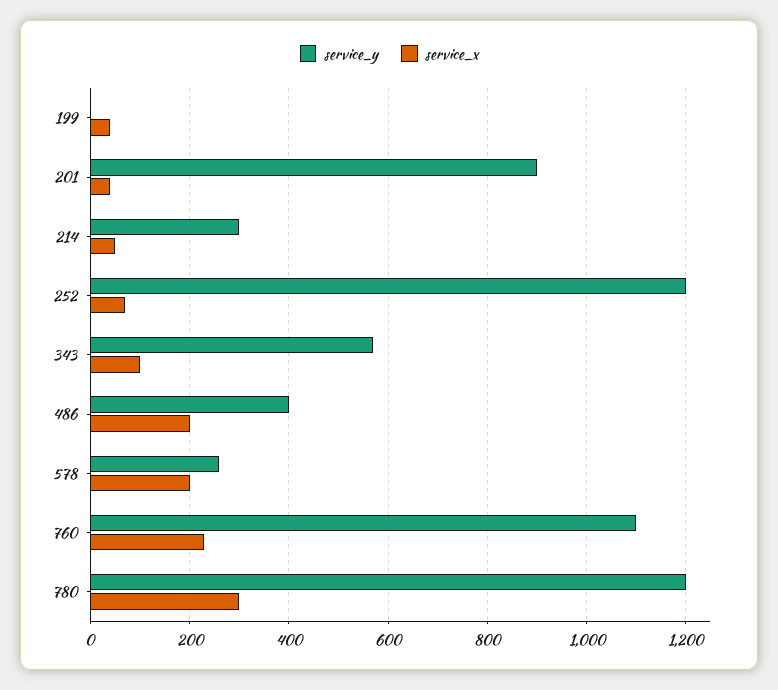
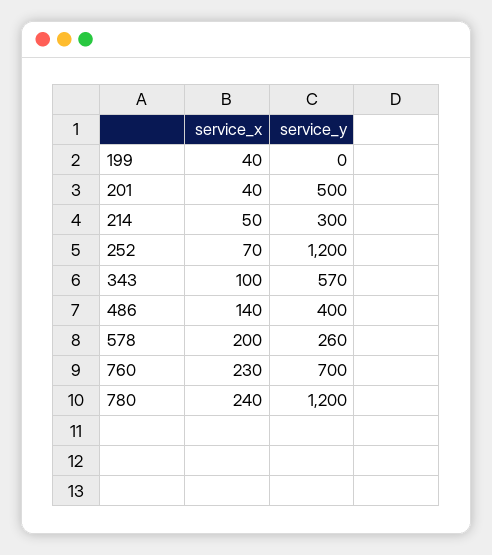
service_y, 201: 900 -> 500
service_x, 486: 200 -> 140
service_y, 760: 1100 -> 700
service_x, 780: 300 -> 240

